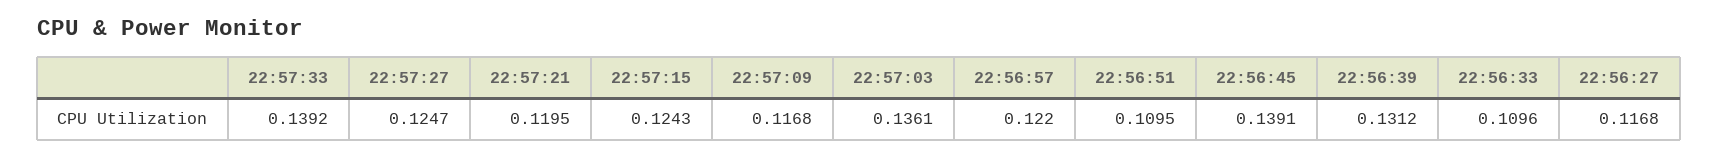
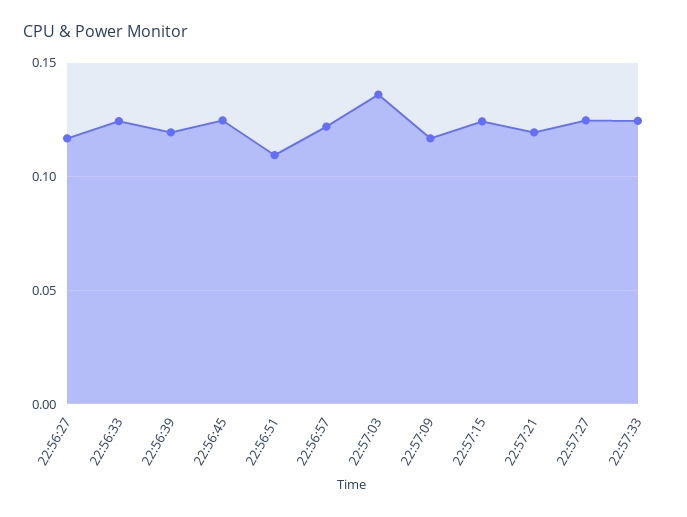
22:57:33: 0.1392 -> 0.125
22:56:45: 0.1391 -> 0.125
22:56:39: 0.1312 -> 0.12
22:56:33: 0.1096 -> 0.125

